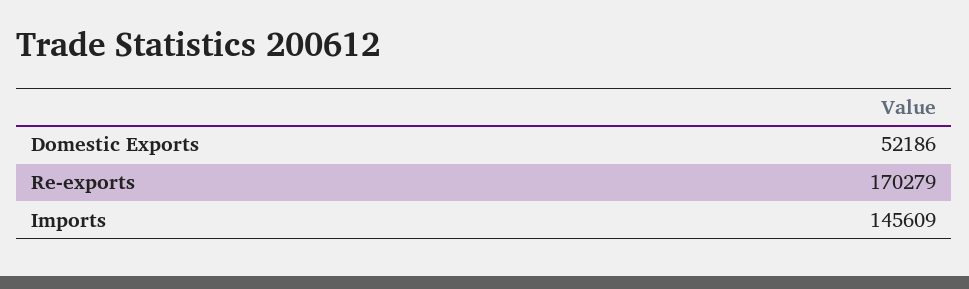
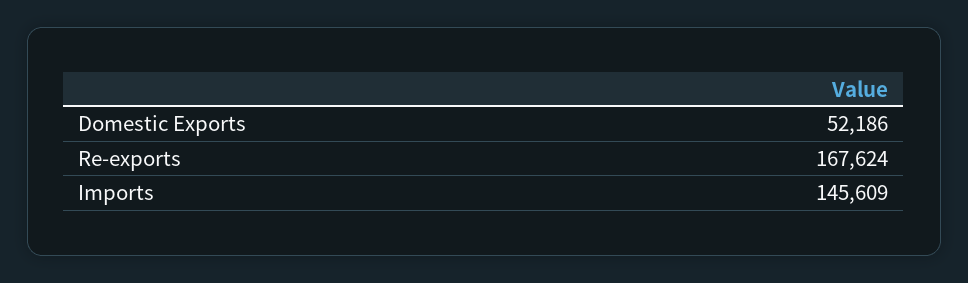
Re-exports: 170279 -> 167624

